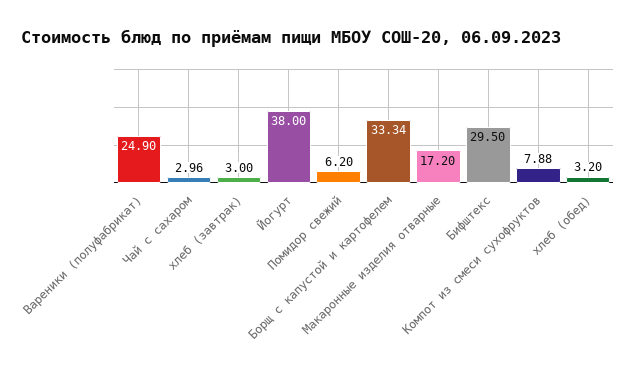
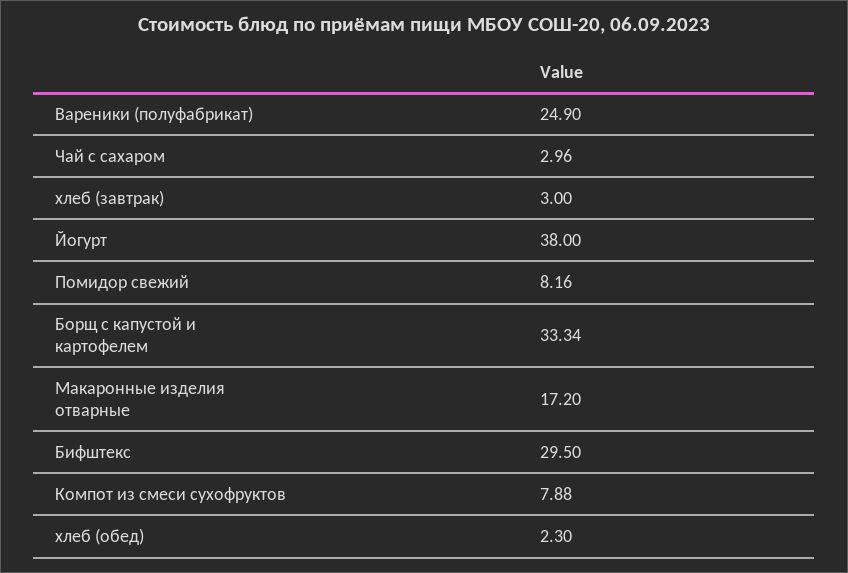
Помидор свежий: 6.2 -> 8.16
хлеб (обед): 3.2 -> 2.3

